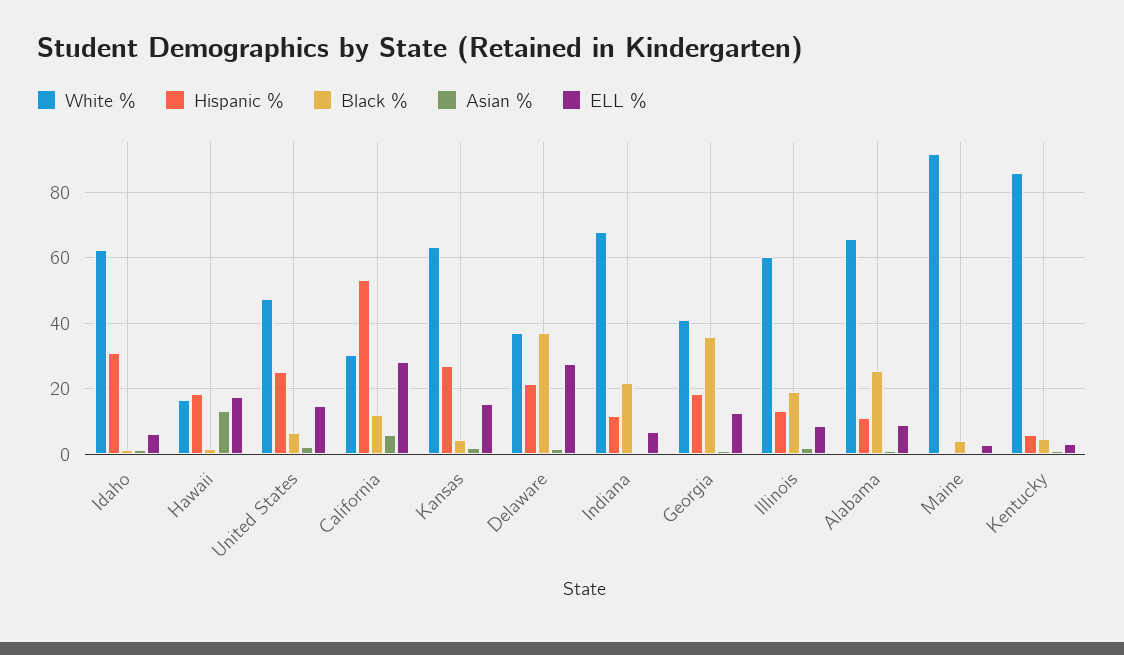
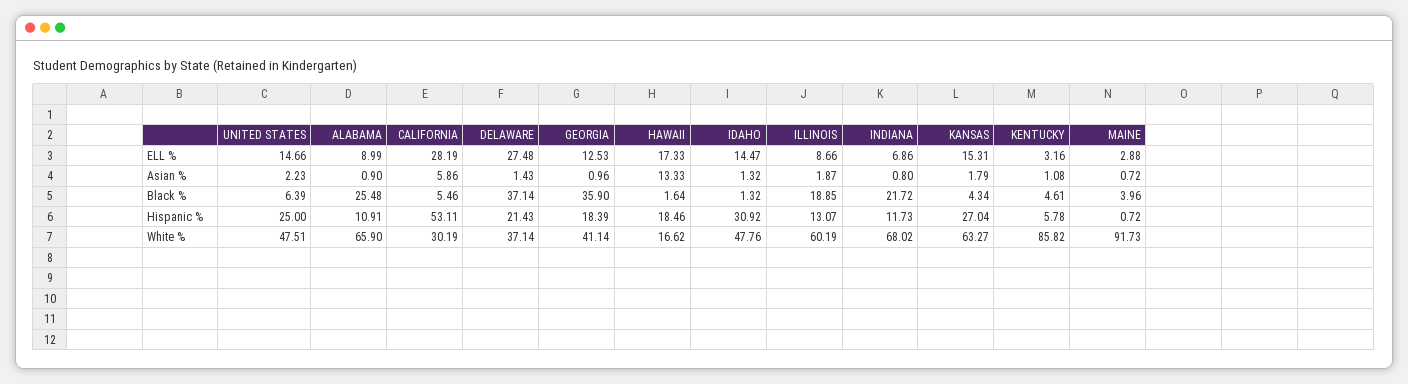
White %, Idaho: 62 -> 47.76
ELL %, Idaho: 6 -> 14.47
Black %, California: 12 -> 5.46

